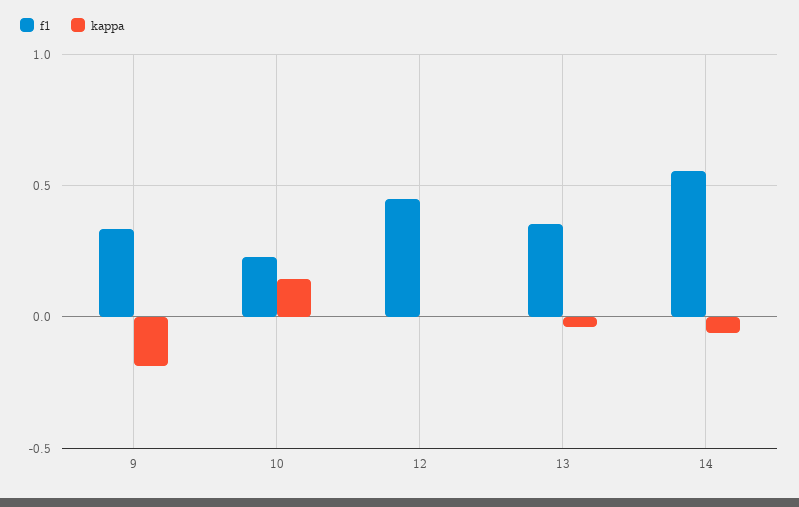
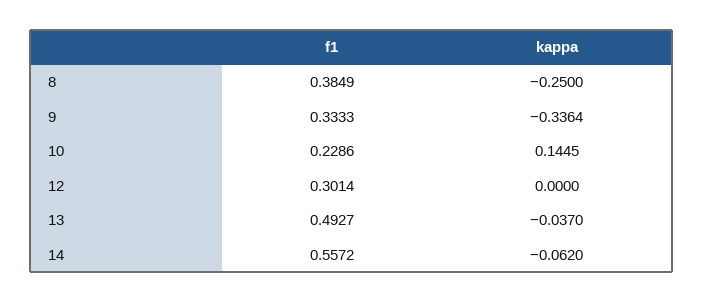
kappa, 9: -0.2 -> -0.3364
f1, 12: 0.45 -> 0.3014
f1, 13: 0.35 -> 0.4927
f1, 8: none -> 0.3849
kappa, 8: none -> -0.25

